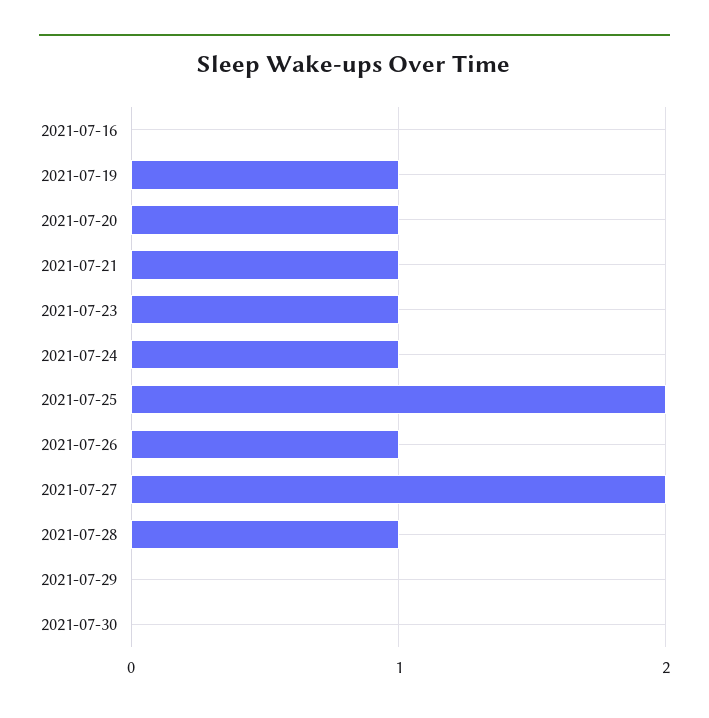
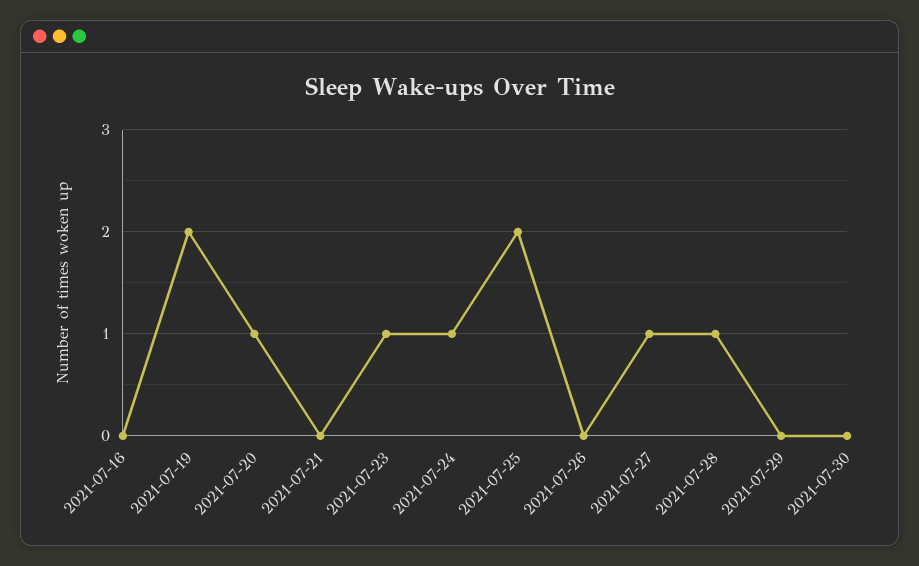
2021-07-19: 1 -> 2
2021-07-21: 1 -> 0
2021-07-26: 1 -> 0
2021-07-27: 2 -> 1

